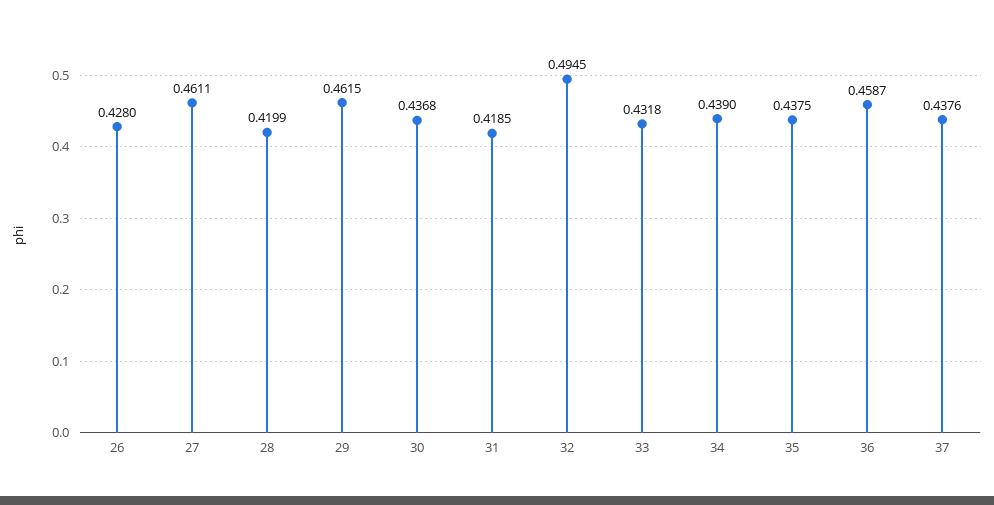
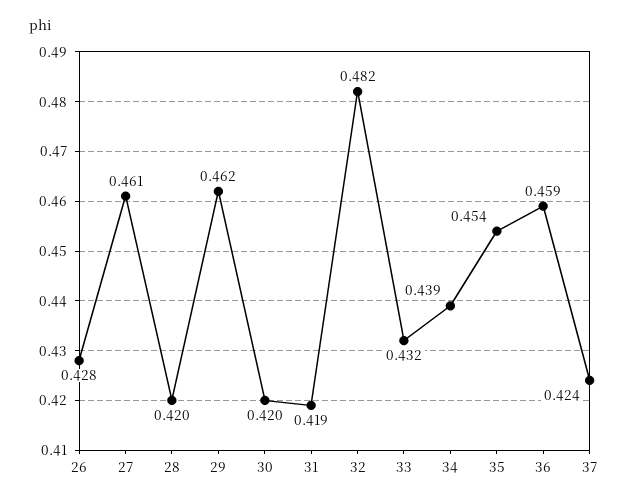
30: 0.4368 -> 0.42
32: 0.4945 -> 0.482
35: 0.4375 -> 0.454
37: 0.4376 -> 0.424

